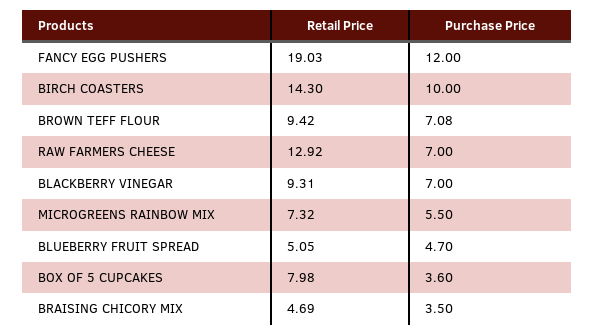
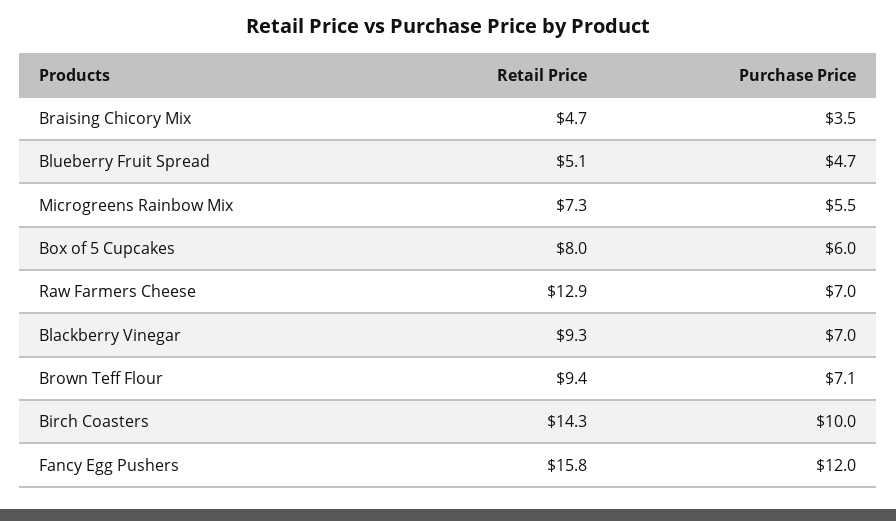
Retail Price, FANCY EGG PUSHERS: 19.03 -> 15.8
Purchase Price, BOX OF 5 CUPCAKES: 3.6 -> 6

